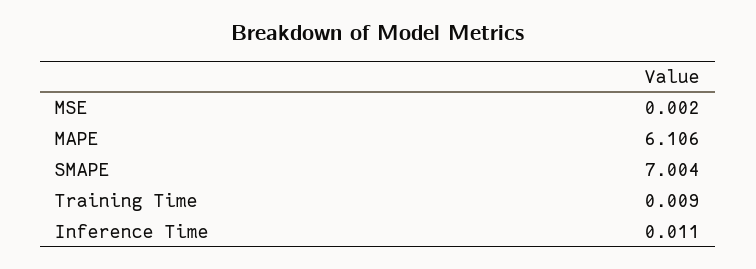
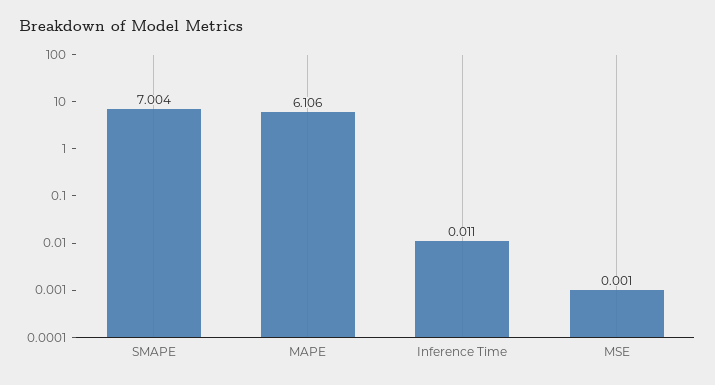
MSE: 0.002 -> 0.001
Training Time: 0.009 -> none

